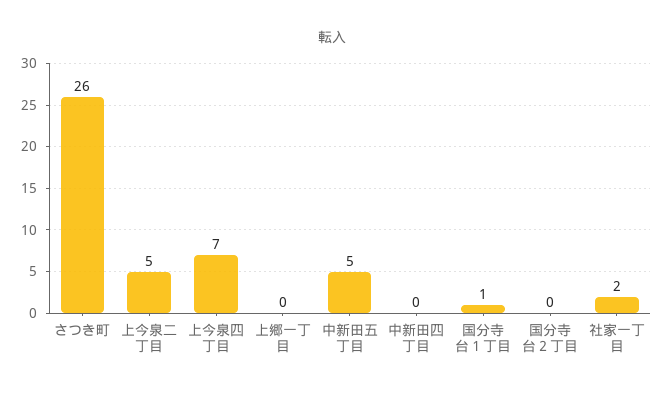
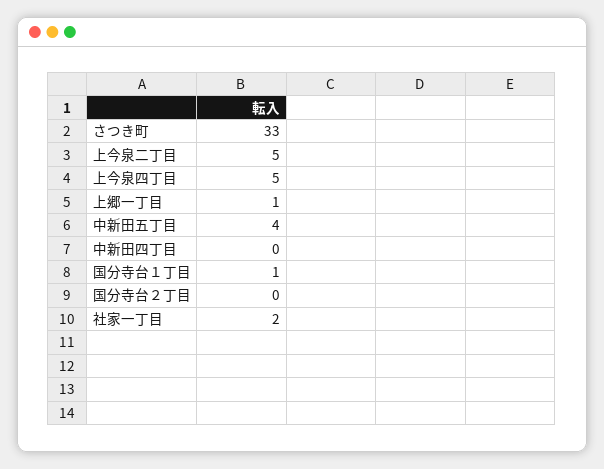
さつき町: 26 -> 33
上今泉四丁目: 7 -> 5
上郷一丁目: 0 -> 1
中新田五丁目: 5 -> 4

